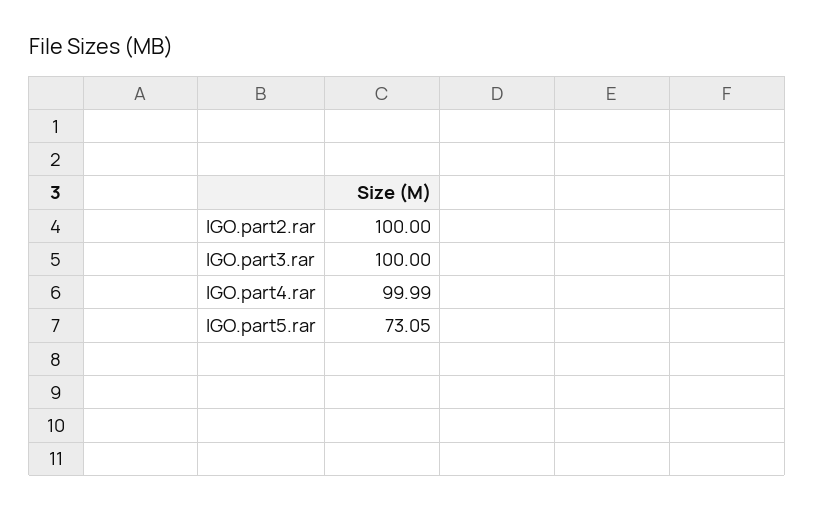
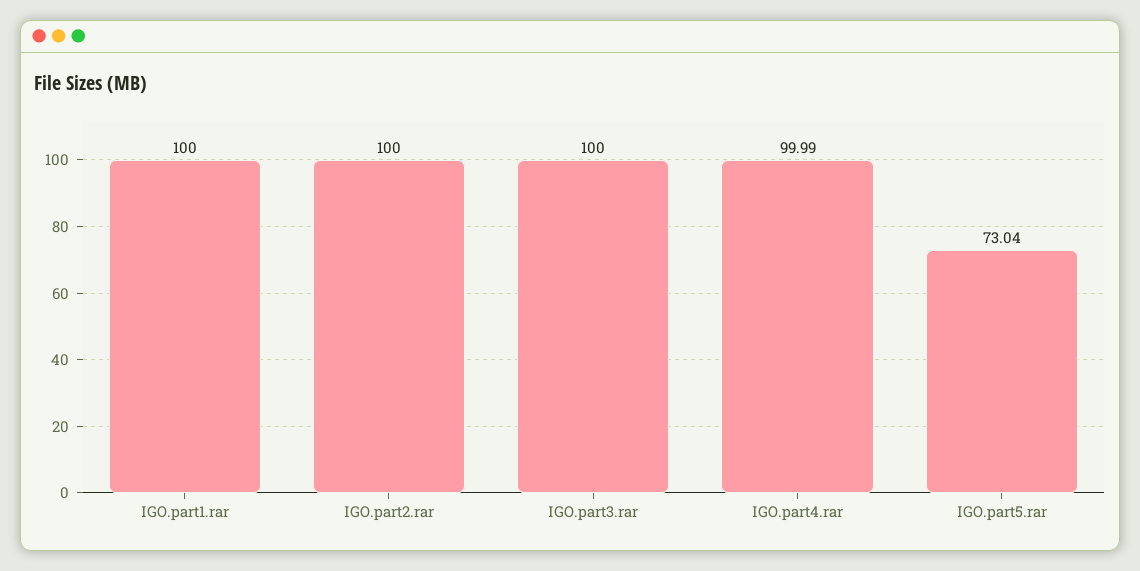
IGO.part5.rar: 73.05 -> 73.04
IGO.part1.rar: none -> 100

